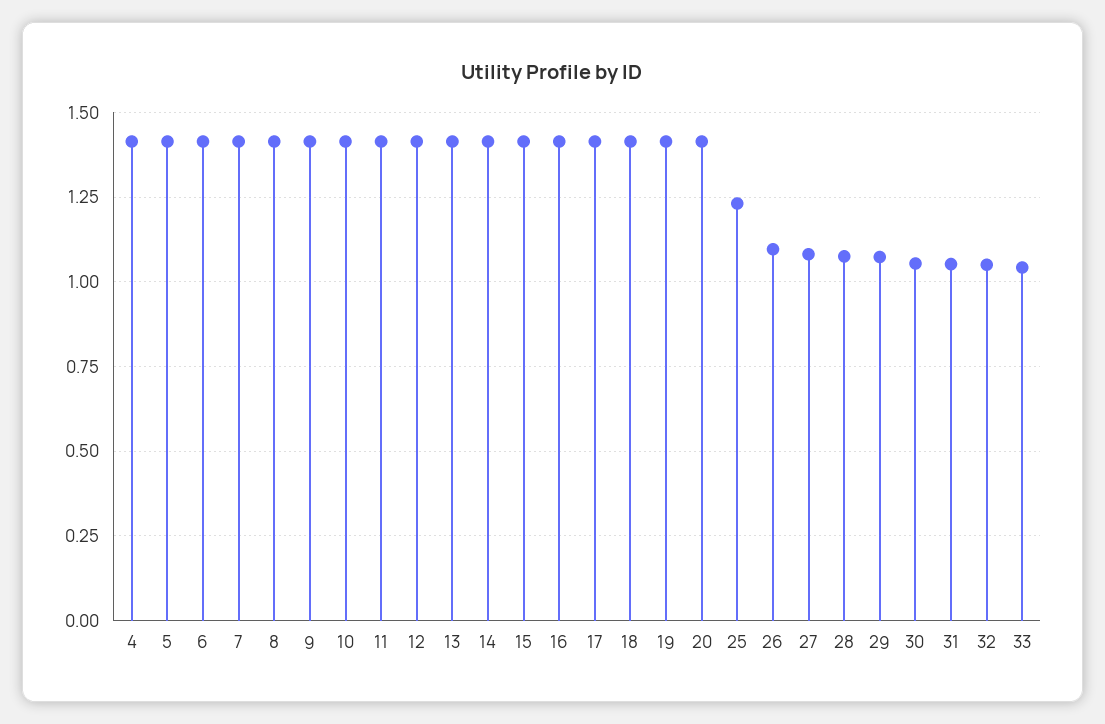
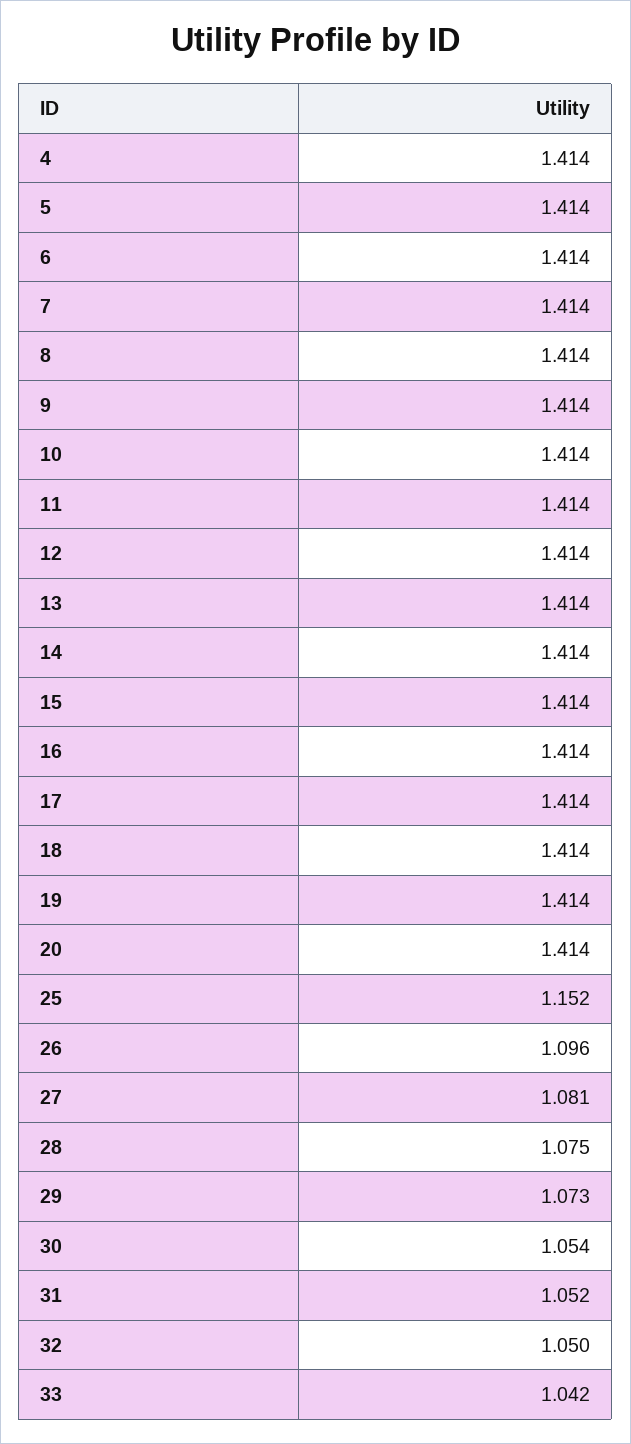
25: 1.225 -> 1.152

